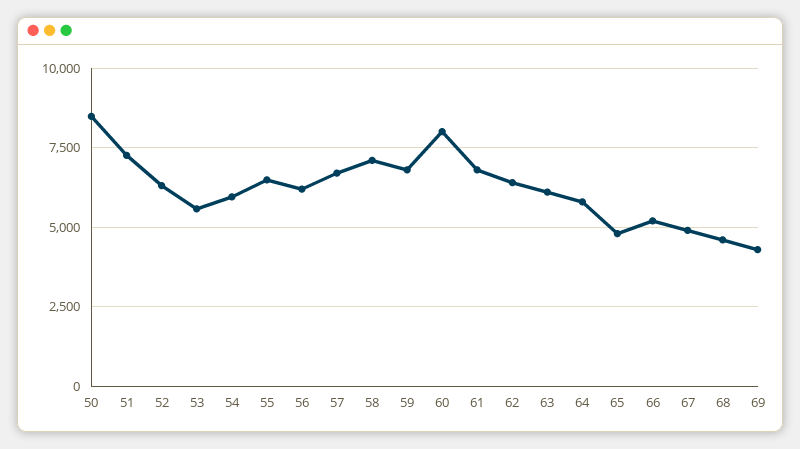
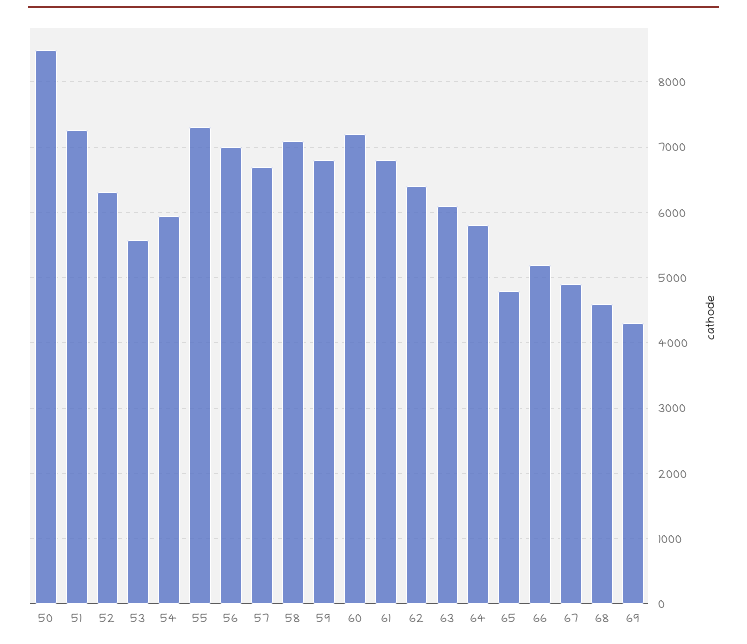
55: 6500 -> 7300
56: 6250 -> 7000
60: 8000 -> 7200

